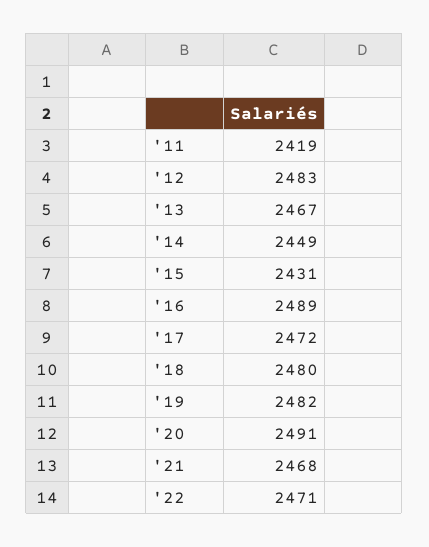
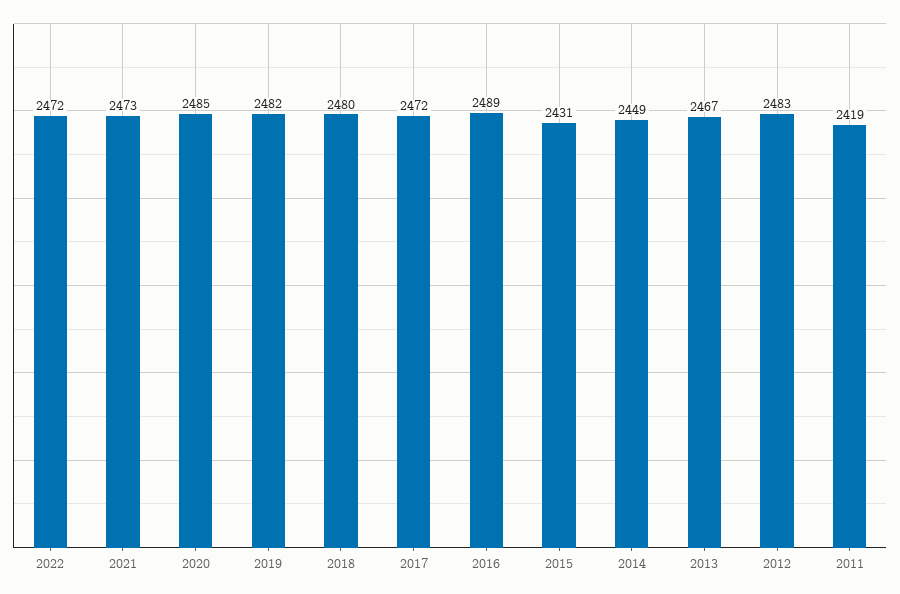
'20: 2491 -> 2485
'21: 2468 -> 2473
'22: 2471 -> 2472

